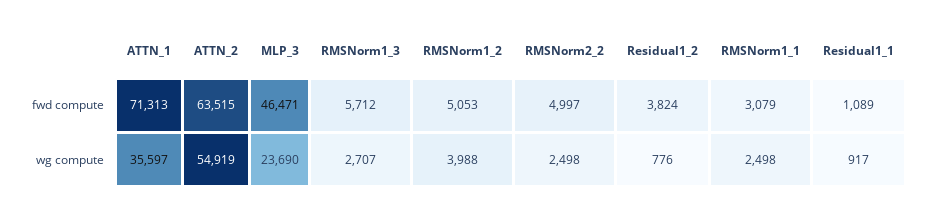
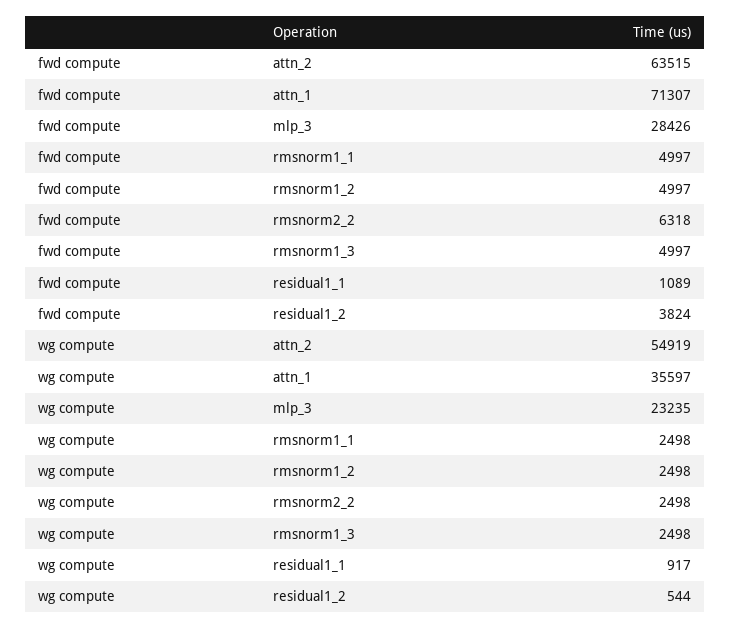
ATTN_1, fwd compute: 71313 -> 71307
MLP_3, fwd compute: 46471 -> 28426
RMSNorm1_3, fwd compute: 5712 -> 4997
RMSNorm1_2, fwd compute: 5053 -> 4997
RMSNorm2_2, fwd compute: 4997 -> 6318
RMSNorm1_1, fwd compute: 3079 -> 4997
MLP_3, wg compute: 23690 -> 23235
RMSNorm1_3, wg compute: 2707 -> 2498
RMSNorm1_2, wg compute: 3988 -> 2498
Residual1_2, wg compute: 776 -> 544

